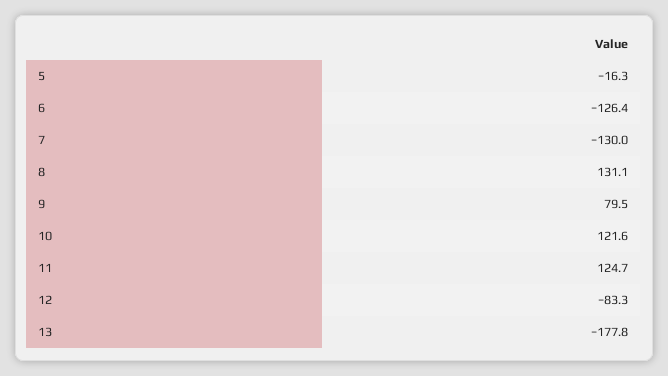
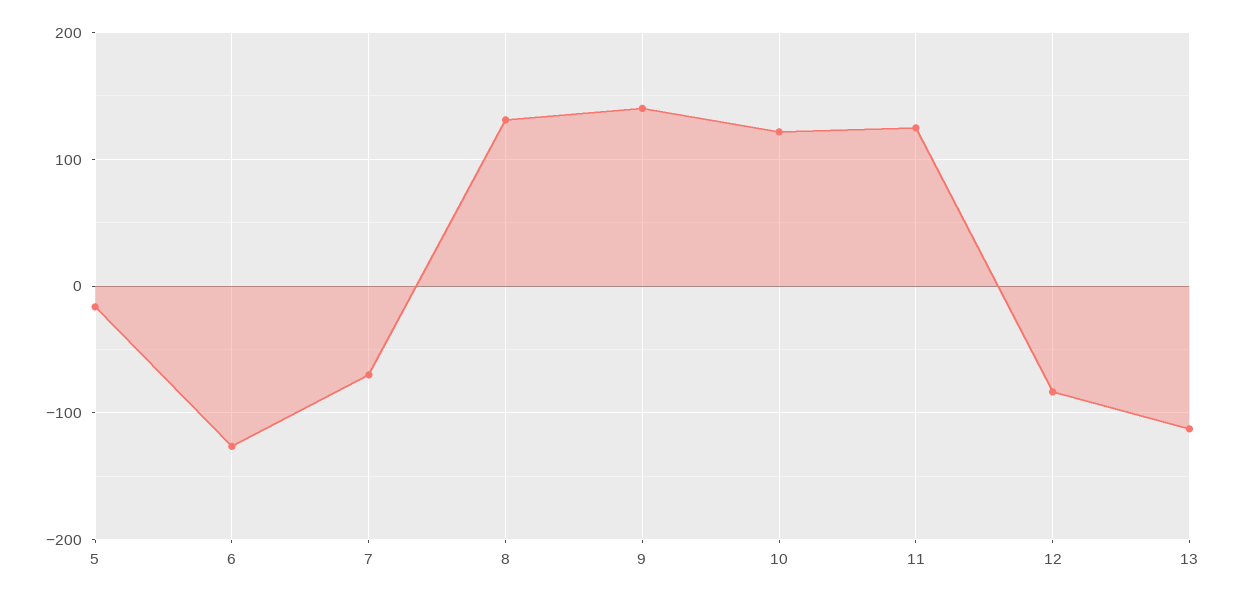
7: -130 -> -70
9: 79.5 -> 140
13: -177.8 -> -110

